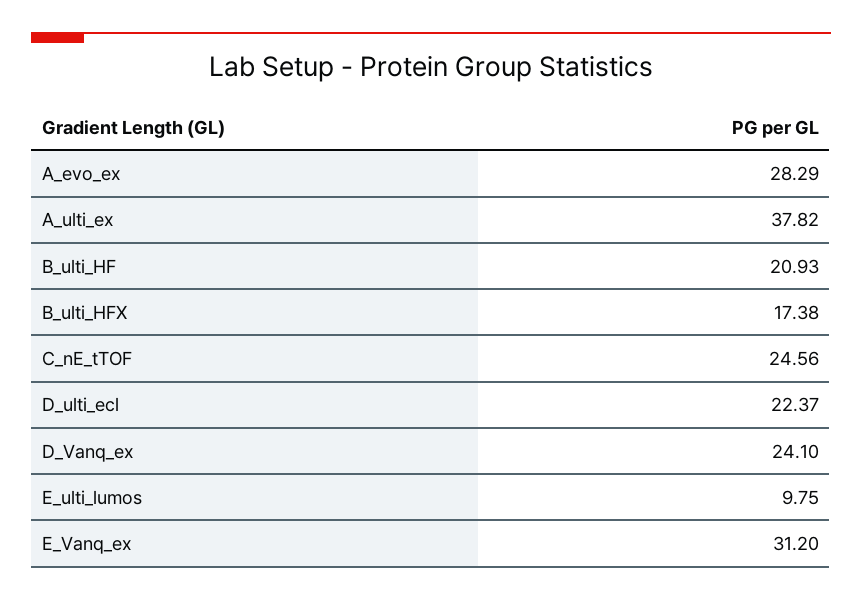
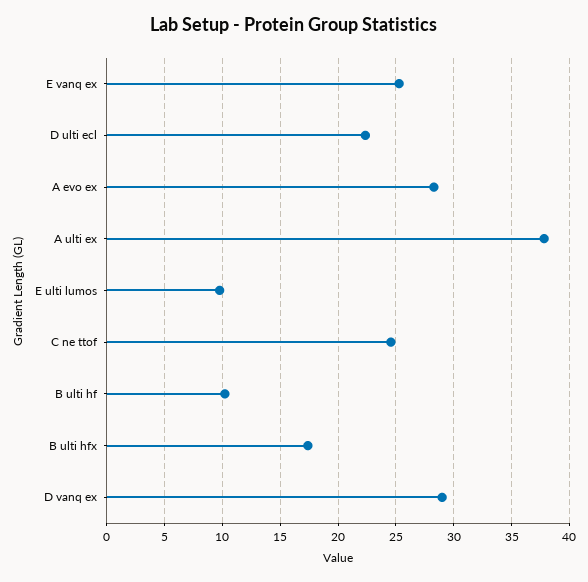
B_ulti_HF: 20.93 -> 10
D_Vanq_ex: 24.1 -> 29
E_Vanq_ex: 31.2 -> 25

